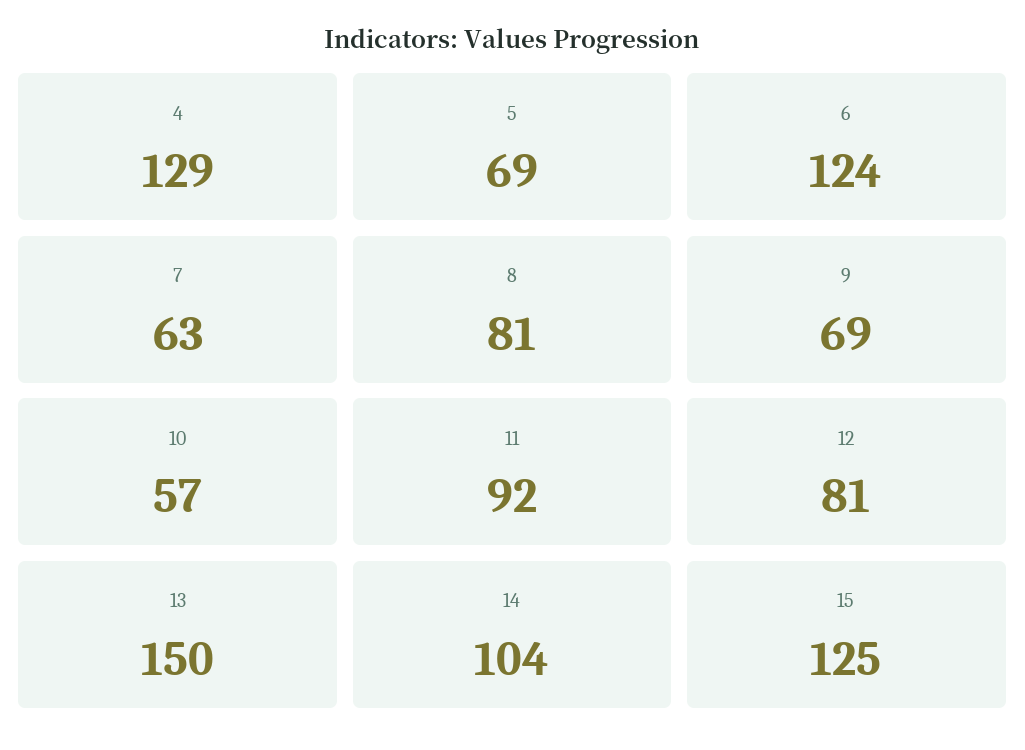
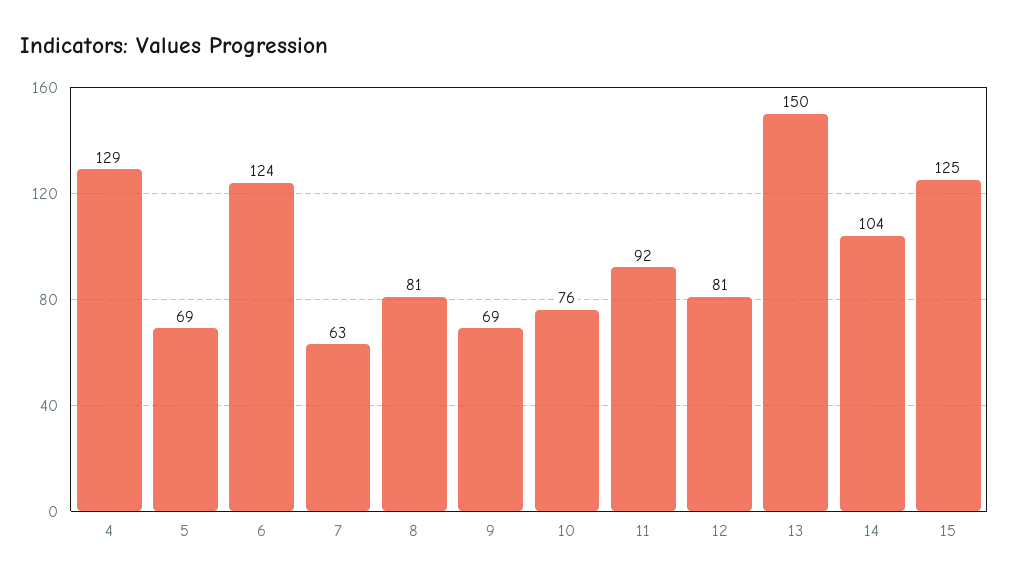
10: 57 -> 76

